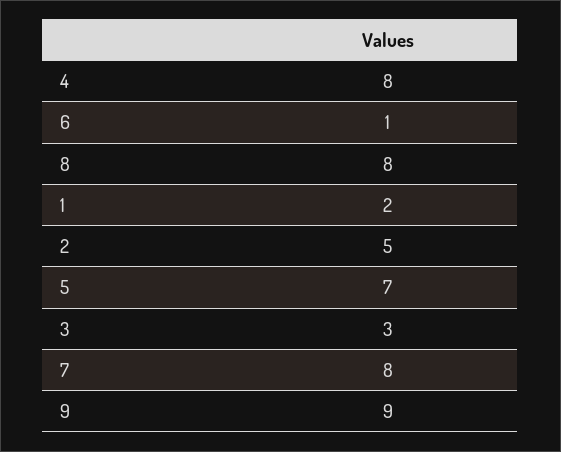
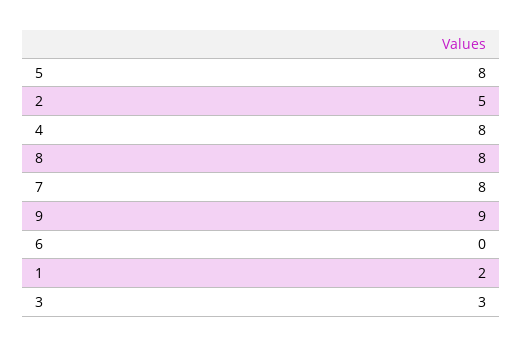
6: 1 -> 0
5: 7 -> 8

